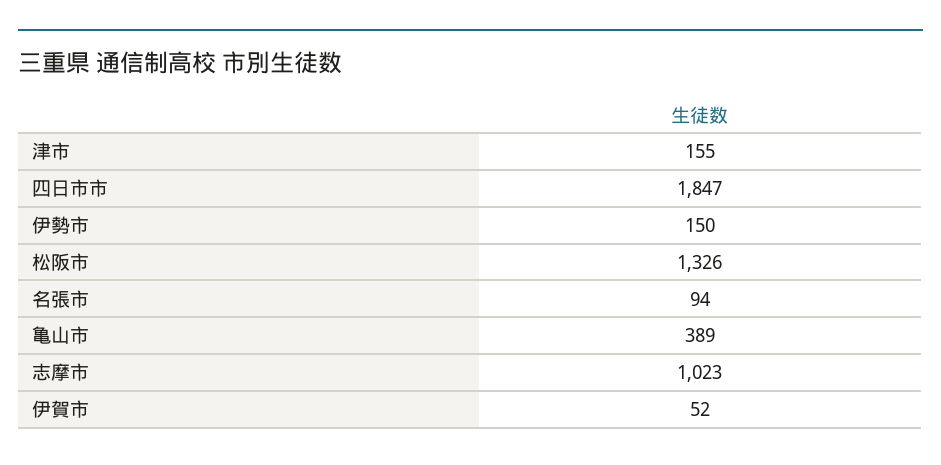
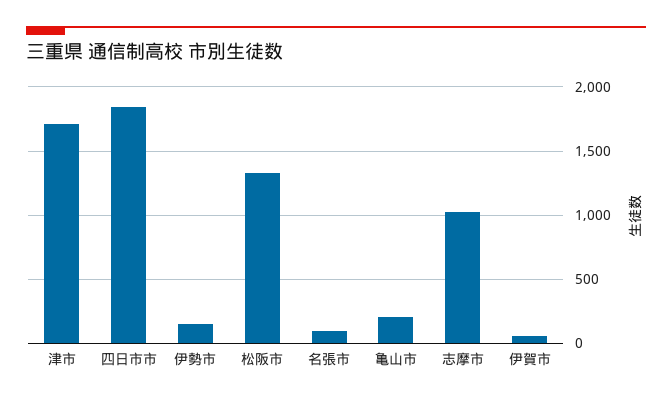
津市: 155 -> 1700
亀山市: 389 -> 200

